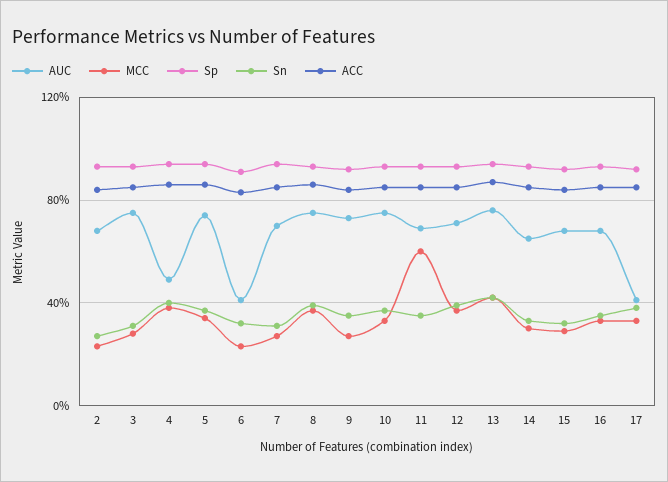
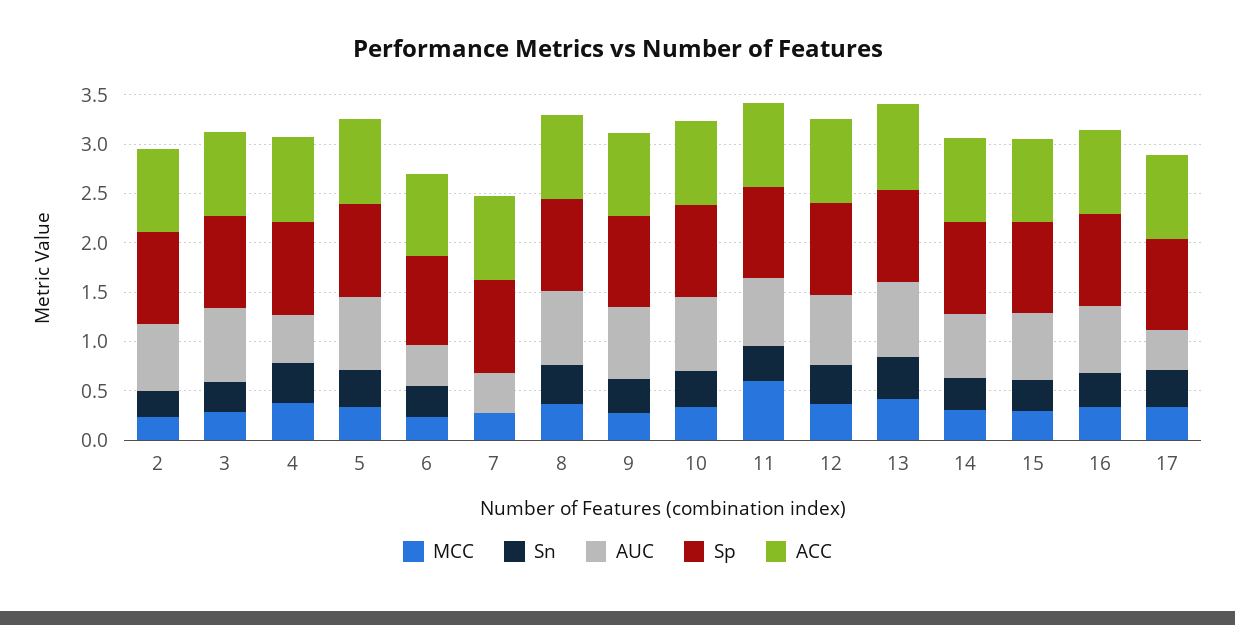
AUC, 7: 0.7 -> 0.4
Sn, 7: 0.3 -> 0

